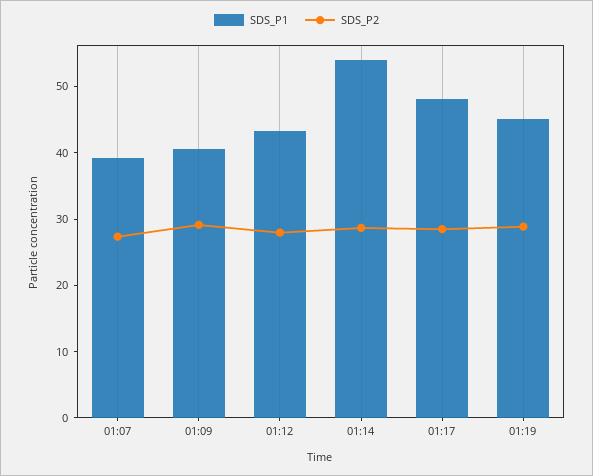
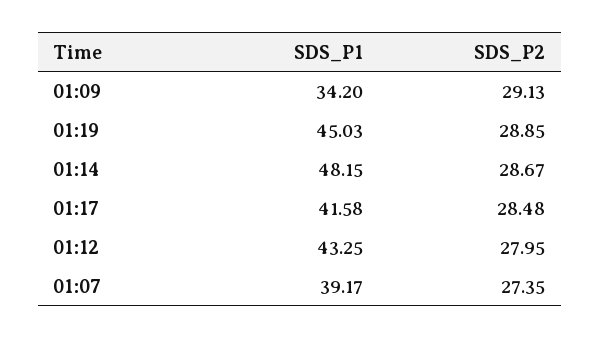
SDS_P1, 01:09: 40 -> 34.2
SDS_P1, 01:14: 54 -> 48.15
SDS_P1, 01:17: 48 -> 41.58

